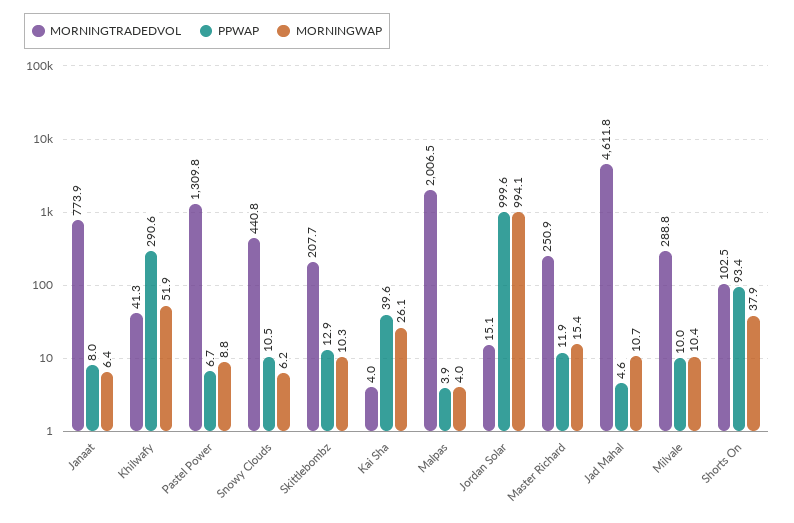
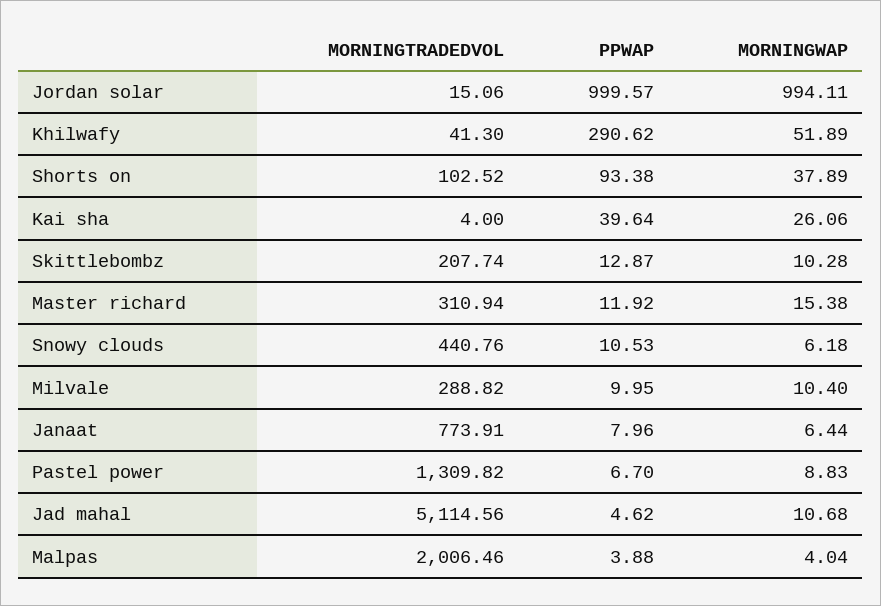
MORNINGTRADEDVOL, Master Richard: 250.9 -> 310.94
MORNINGTRADEDVOL, Jad Mahal: 4611.8 -> 5114.56

